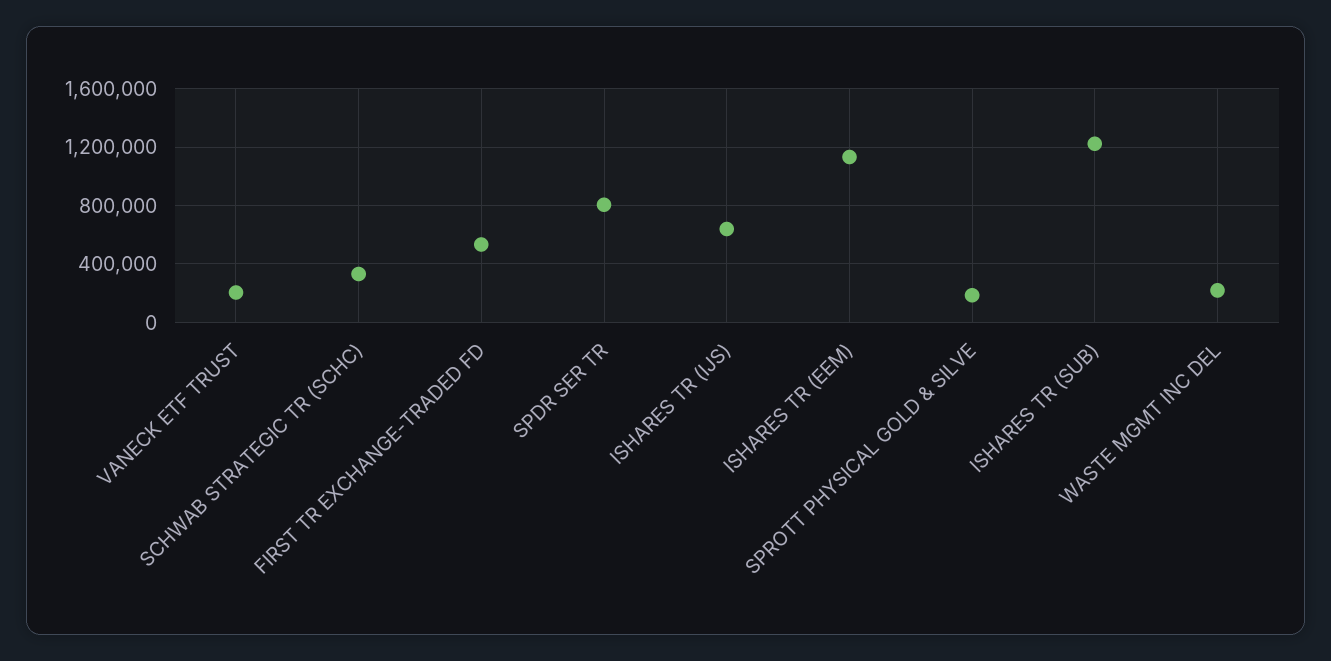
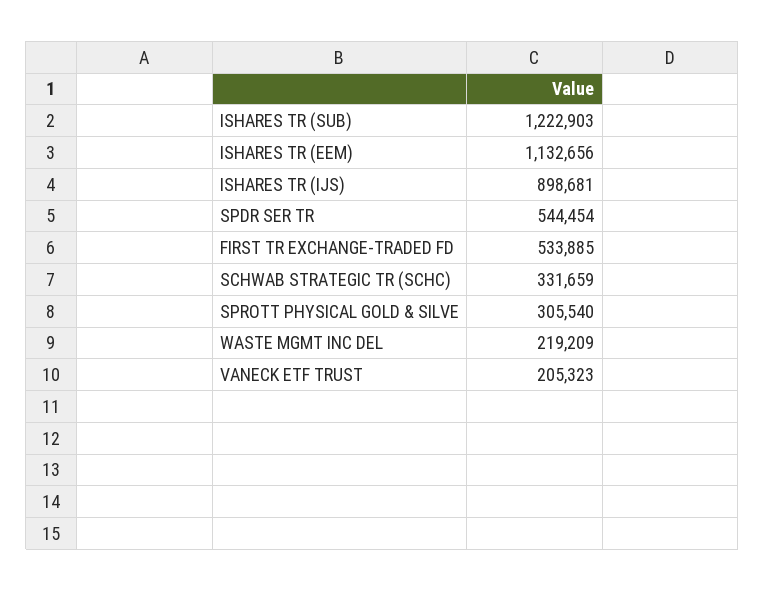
SPDR SER TR: 800000 -> 544454
ISHARES TR (IJS): 650000 -> 898681
SPROTT PHYSICAL GOLD & SILVE: 200000 -> 305540

